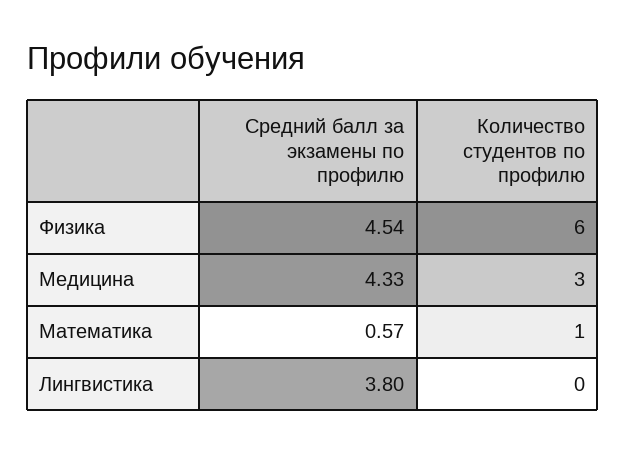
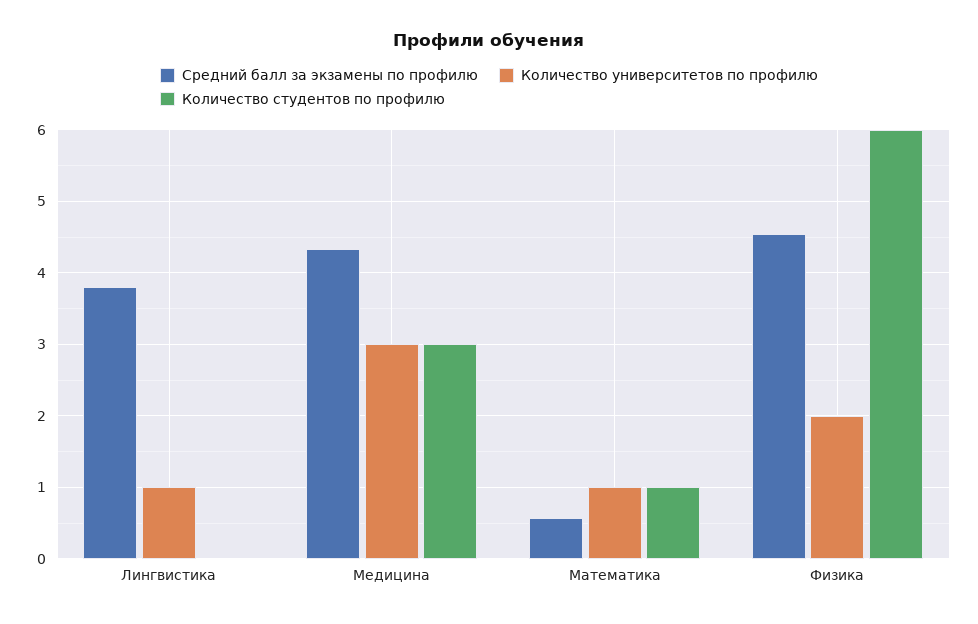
Количество университетов по профилю, Лингвистика: none -> 1
Количество университетов по профилю, Медицина: none -> 3
Количество университетов по профилю, Математика: none -> 1
Количество университетов по профилю, Физика: none -> 2

